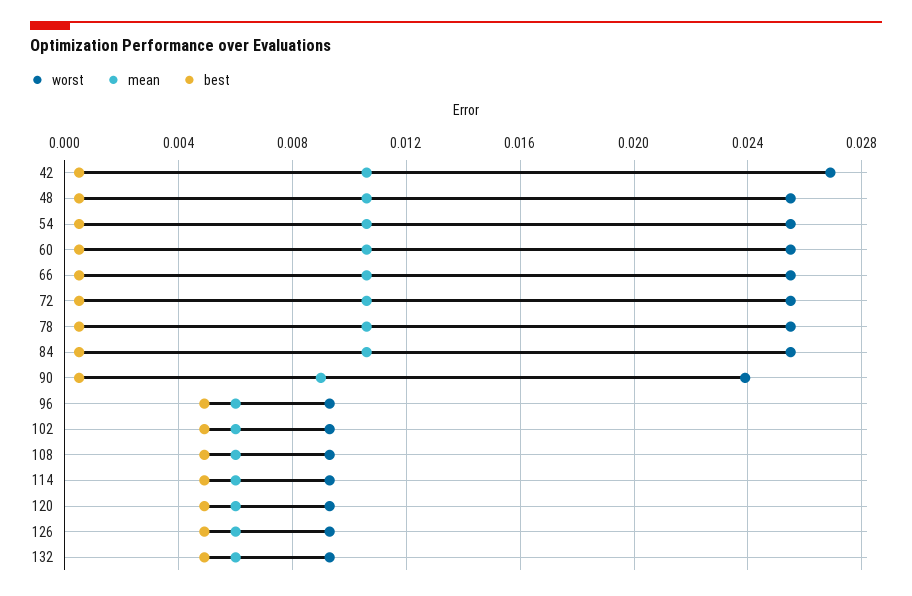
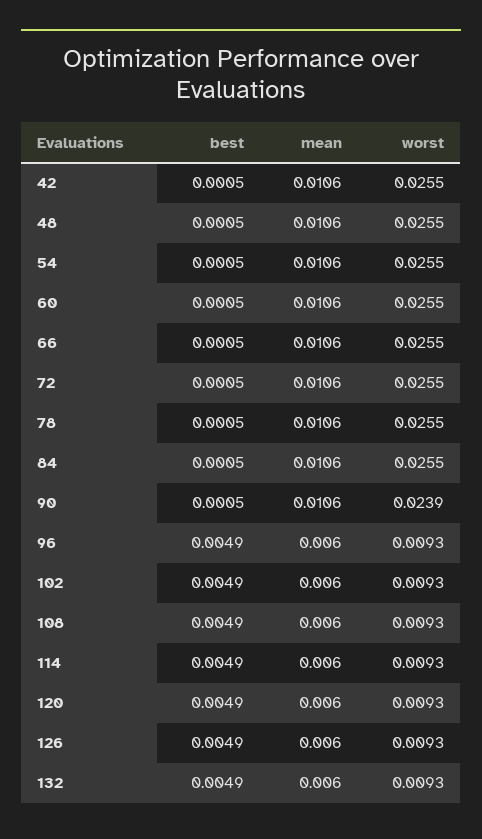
worst, 42: 0.027 -> 0.0255
mean, 90: 0.009 -> 0.0106

